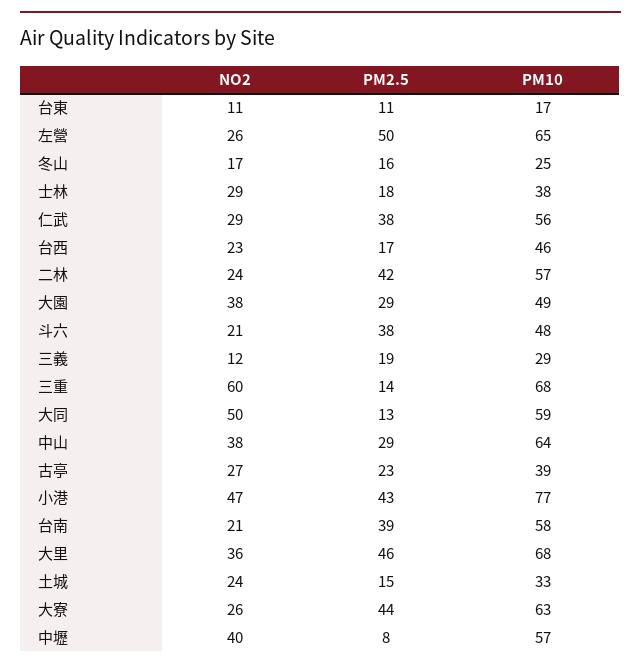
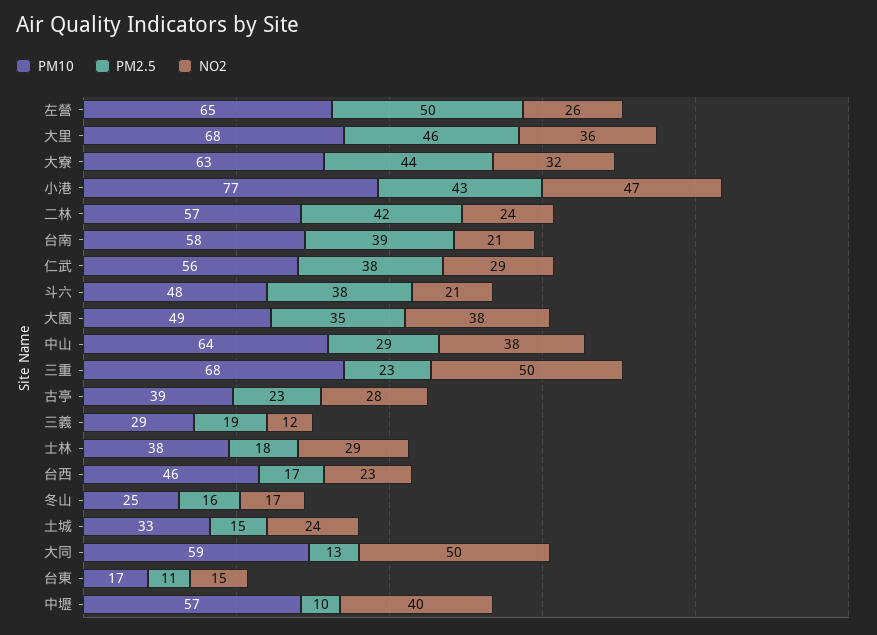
NO2, 台東: 11 -> 15
PM2.5, 大園: 29 -> 35
NO2, 三重: 60 -> 50
PM2.5, 三重: 14 -> 23
NO2, 古亭: 27 -> 28
NO2, 大寮: 26 -> 32
PM2.5, 中壢: 8 -> 10

